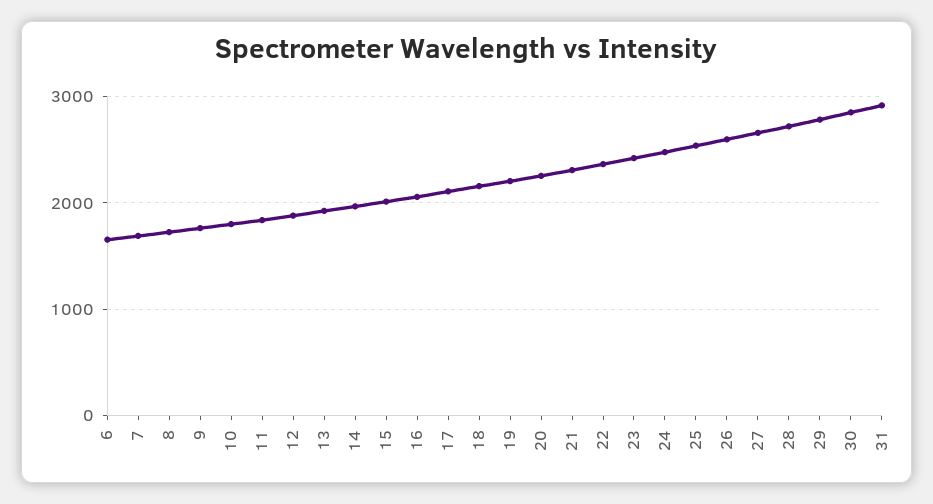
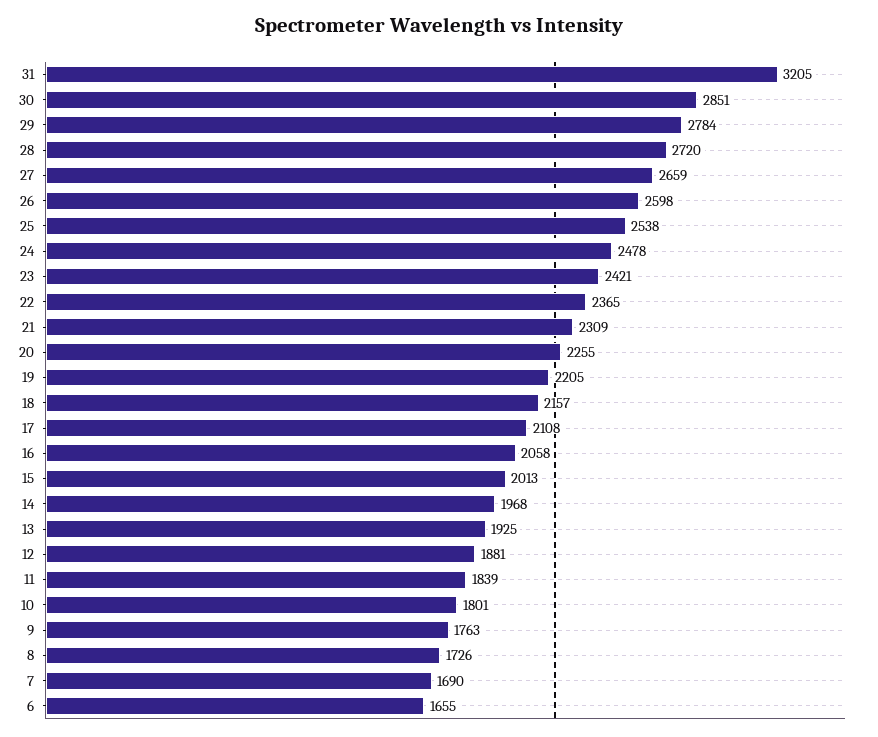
31: 2900 -> 3205

